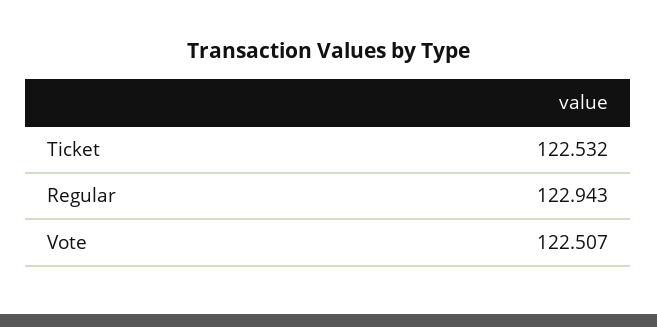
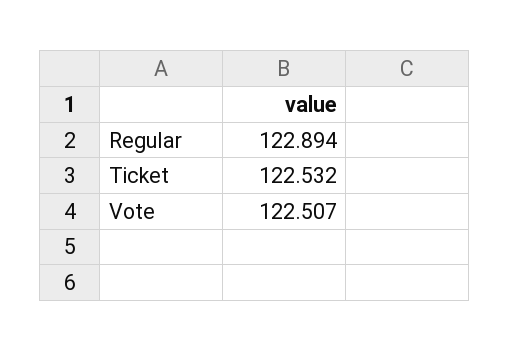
Regular: 122.943 -> 122.894

